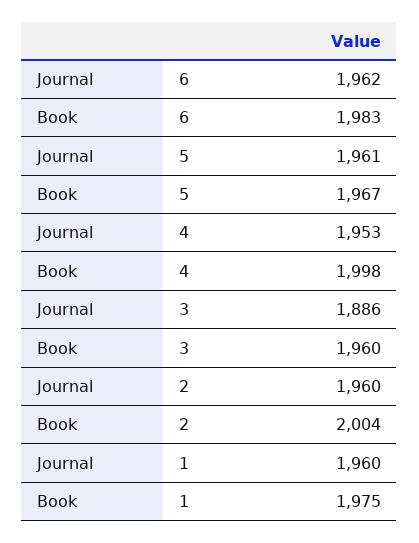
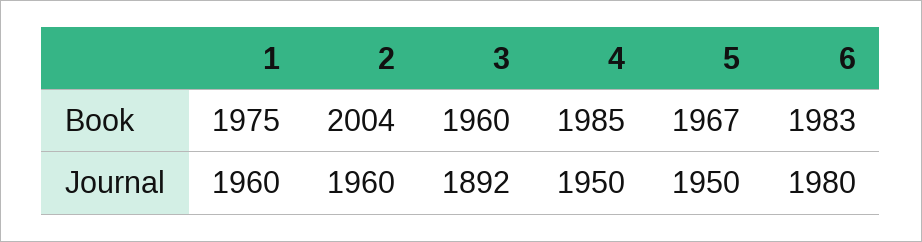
Journal, 6: 1962 -> 1980
Journal, 5: 1961 -> 1950
Journal, 4: 1953 -> 1950
Book, 4: 1998 -> 1985
Journal, 3: 1886 -> 1892

